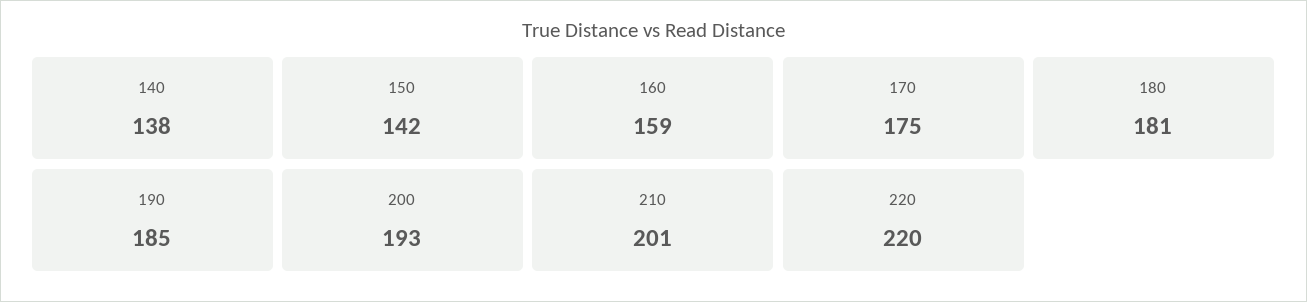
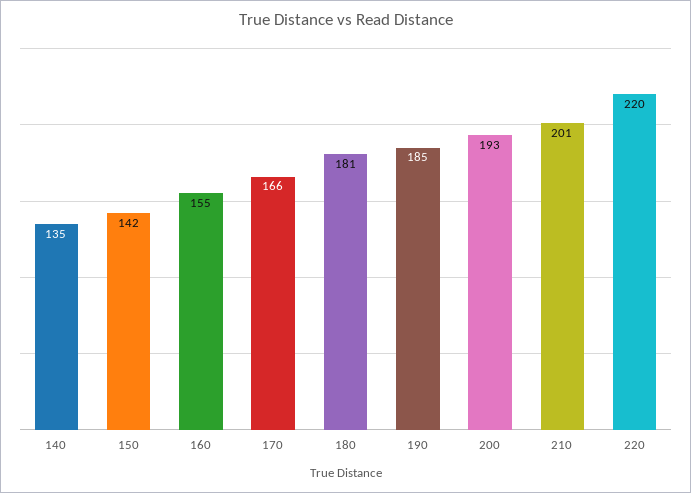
140: 138 -> 135
160: 159 -> 155
170: 175 -> 166

